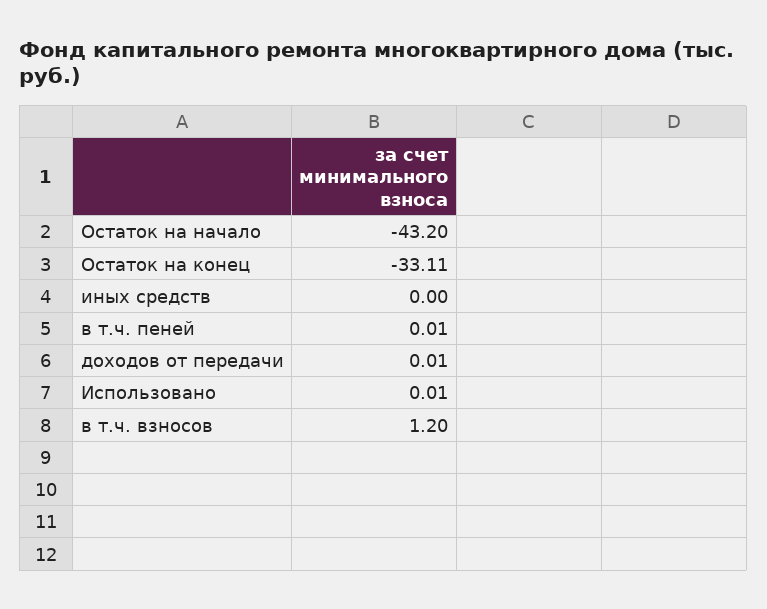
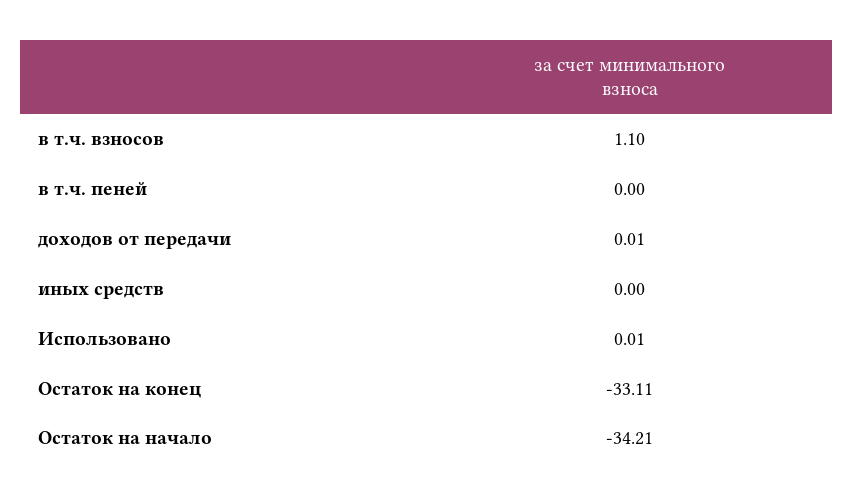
Остаток на начало: -43.2 -> -34.21
в т.ч. пеней: 0.01 -> 0
в т.ч. взносов: 1.2 -> 1.1

